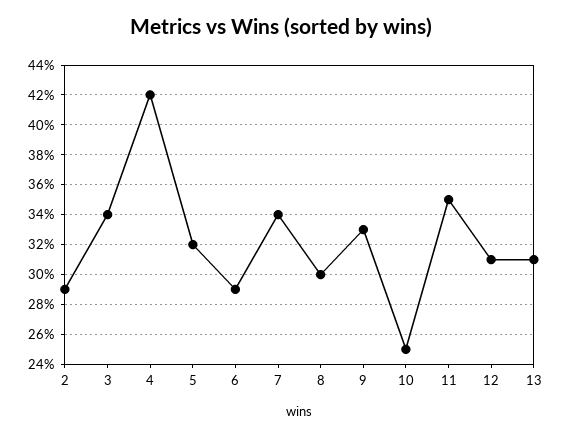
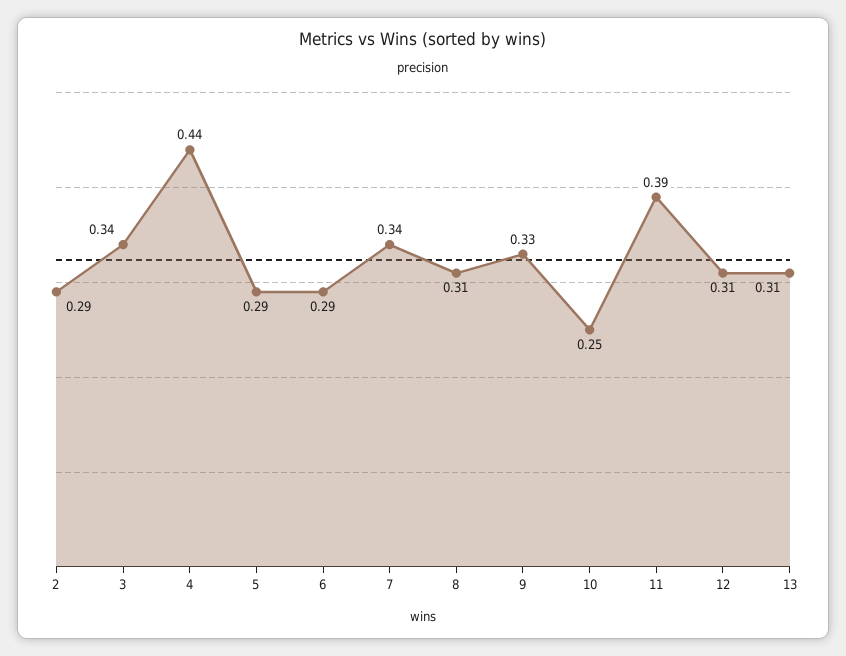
4: 0.42 -> 0.44
5: 0.32 -> 0.29
8: 0.3 -> 0.31
11: 0.35 -> 0.39

